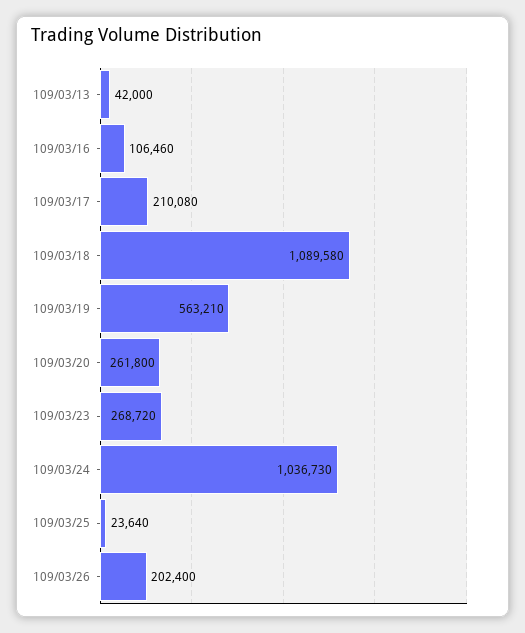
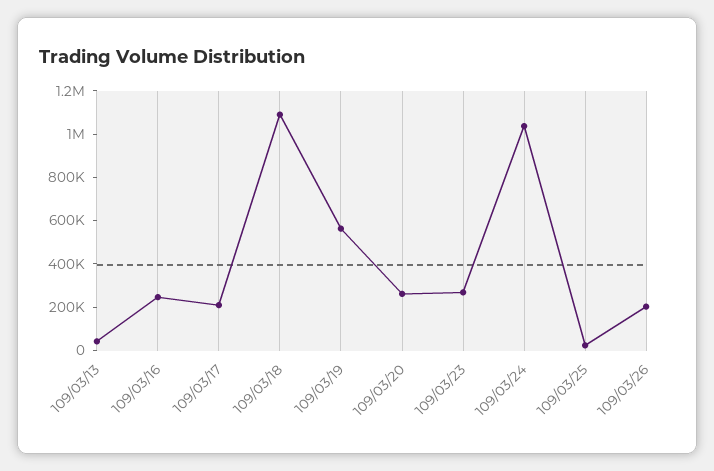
109/03/16: 106460 -> 250000

